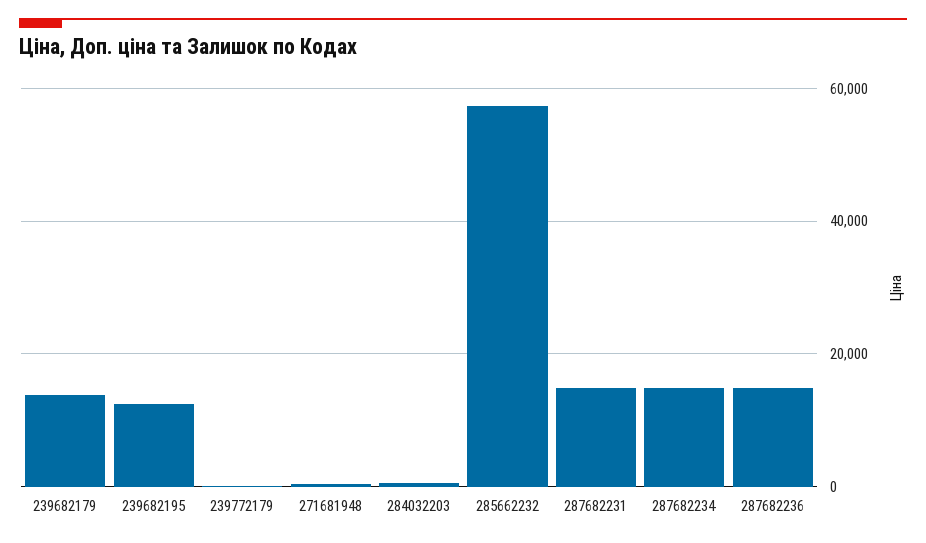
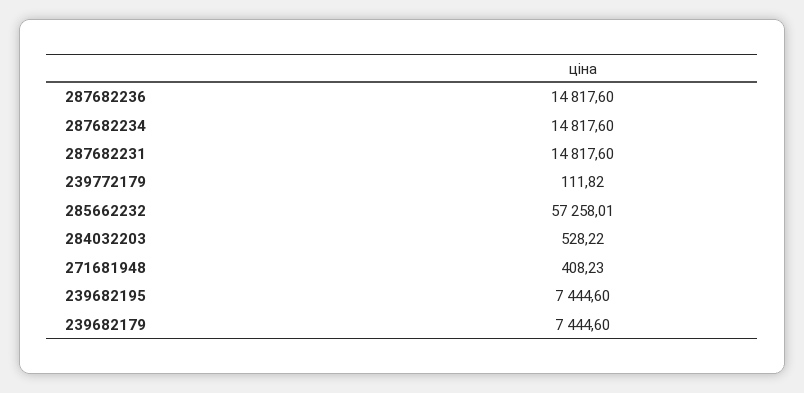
239682179: 14000 -> 7444.6
239682195: 12000 -> 7444.6

